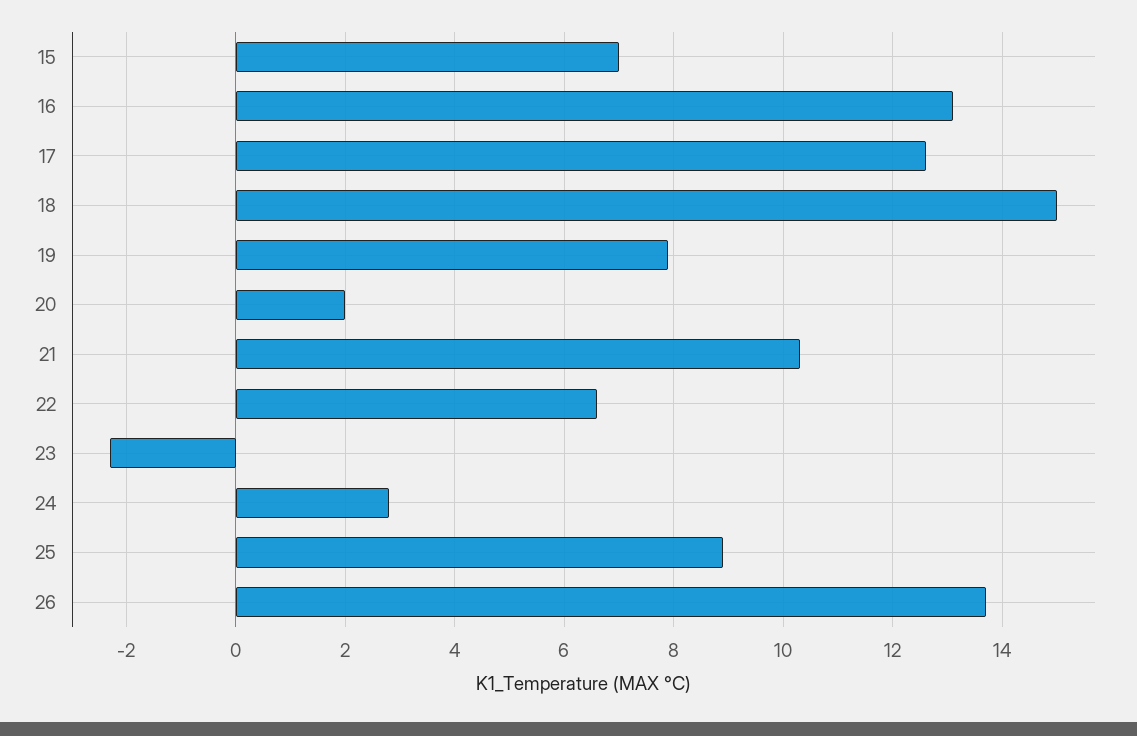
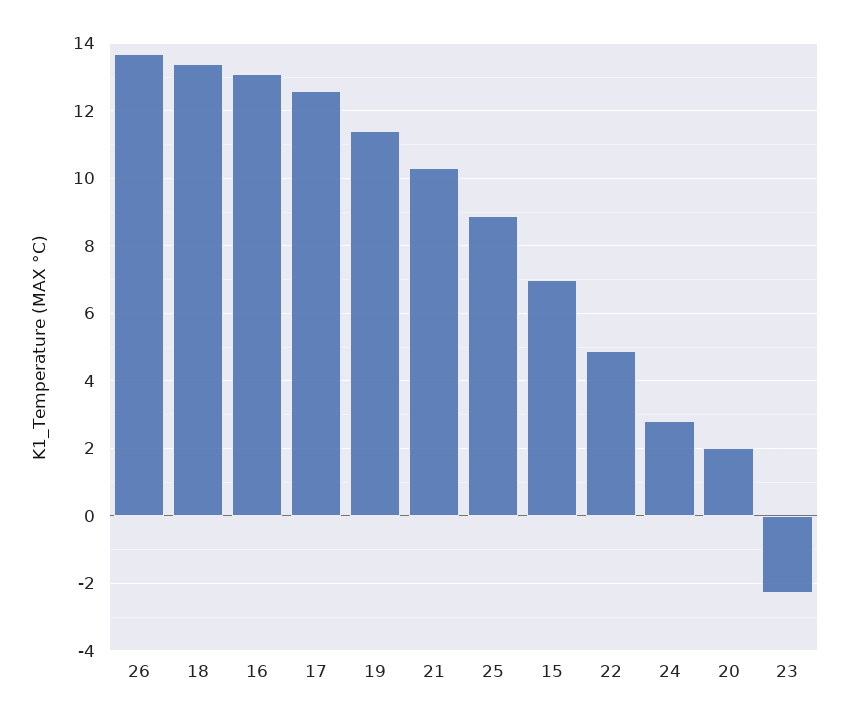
18: 15 -> 13.5
19: 8 -> 11.5
22: 6.5 -> 5

